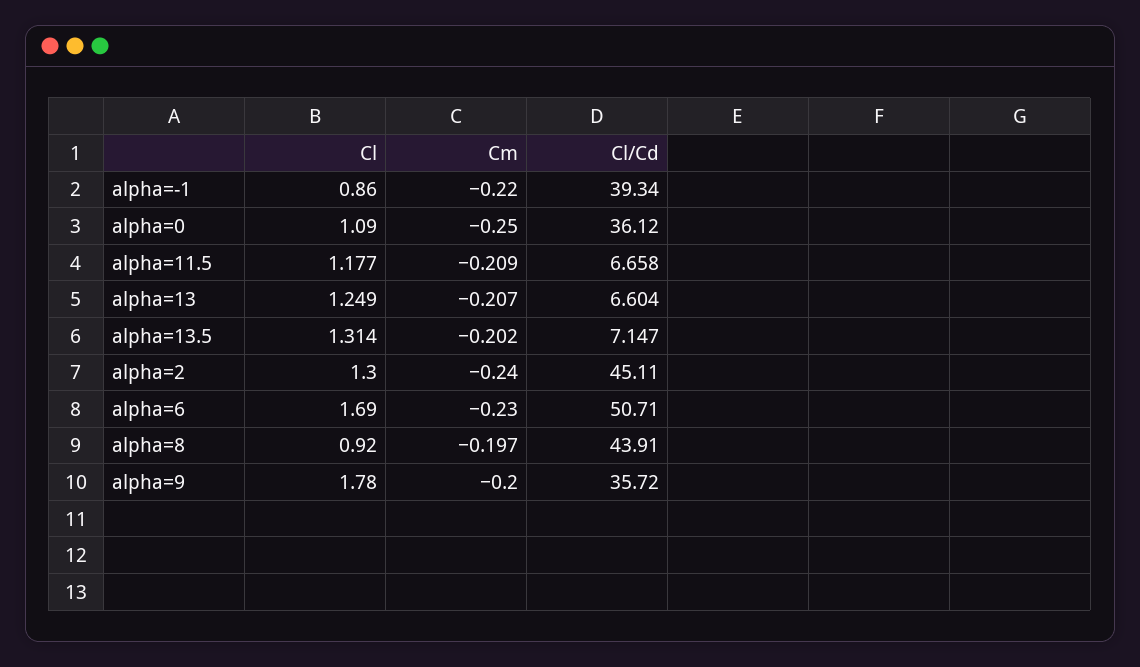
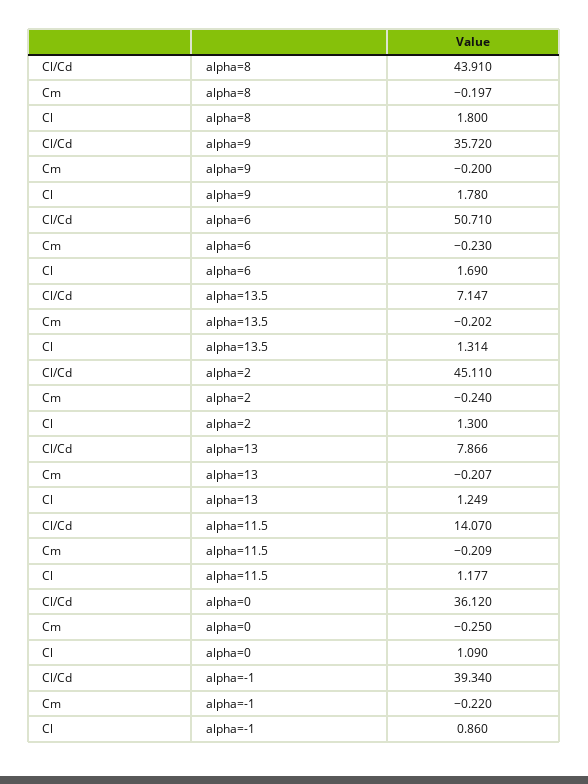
Cl/Cd, alpha=11.5: 6.658 -> 14.07
Cl/Cd, alpha=13: 6.604 -> 7.866
Cl, alpha=8: 0.92 -> 1.8

